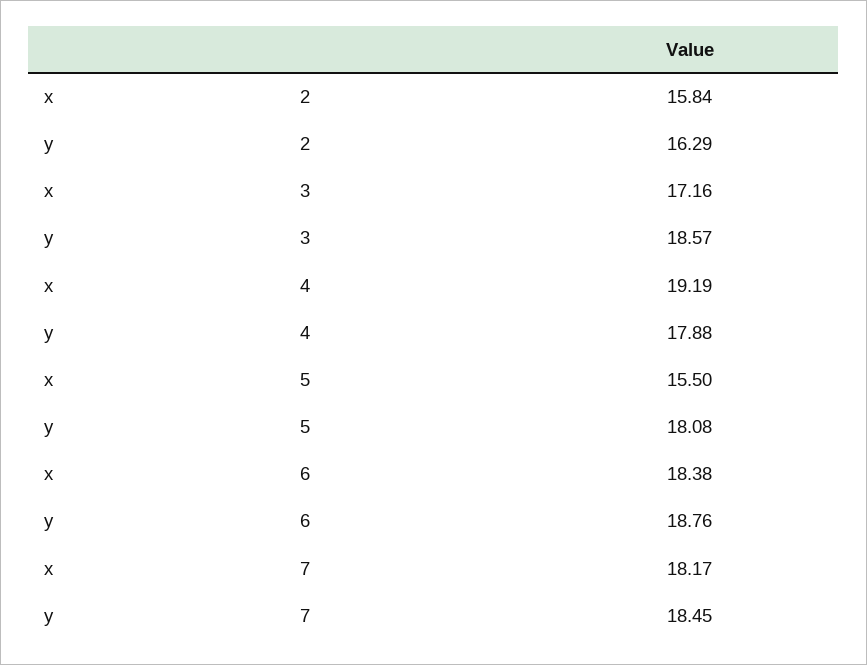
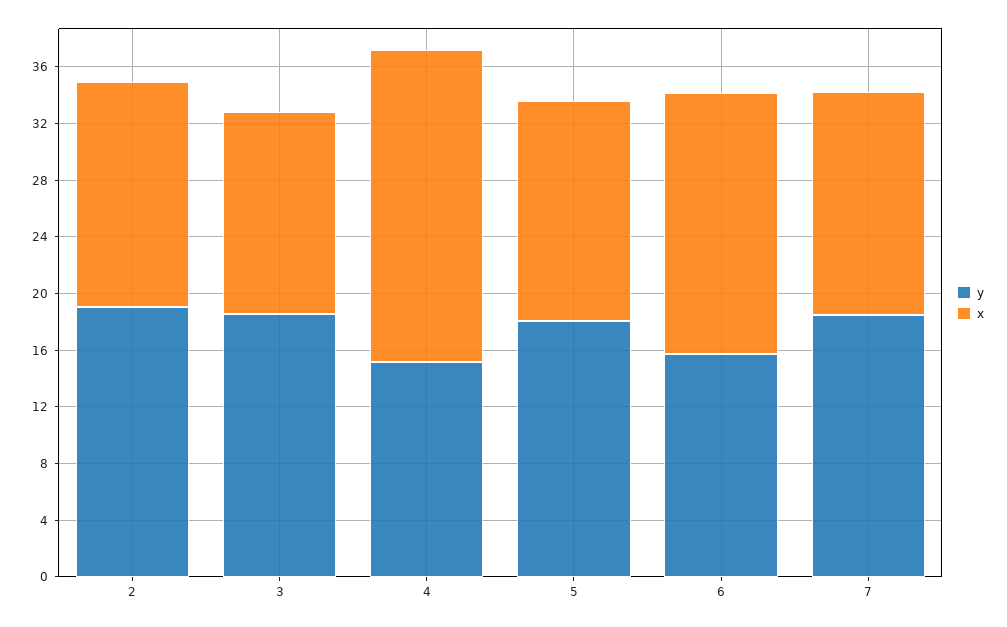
y, 2: 16.29 -> 19
x, 3: 17.16 -> 14
x, 4: 19.19 -> 22
y, 4: 17.88 -> 15
y, 6: 18.76 -> 16
x, 7: 18.17 -> 16

